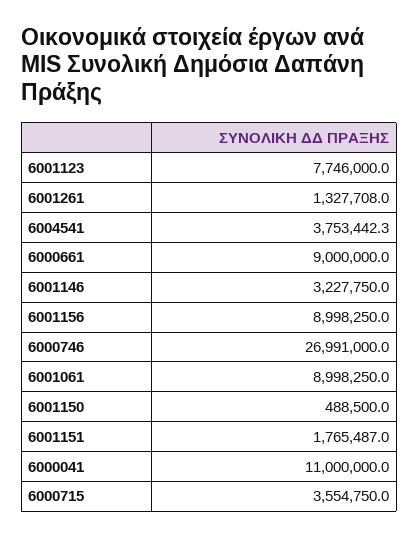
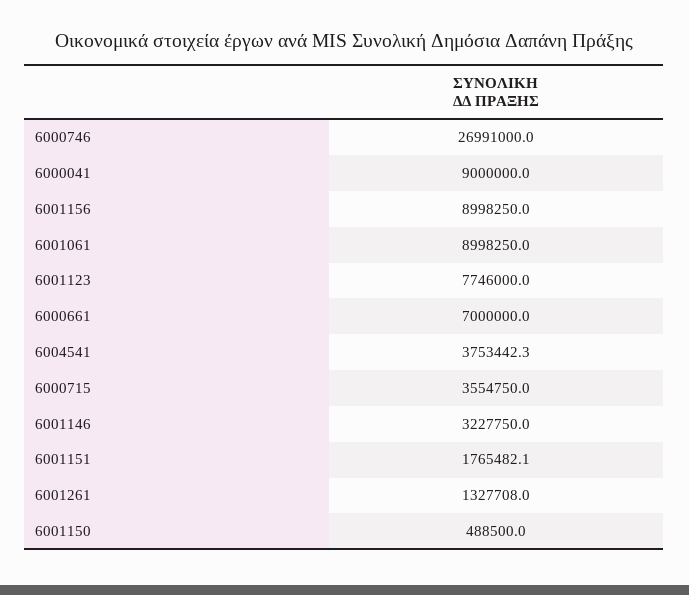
6000661: 9000000 -> 7000000
6001151: 1765487 -> 1765482.1
6000041: 11000000 -> 9000000

